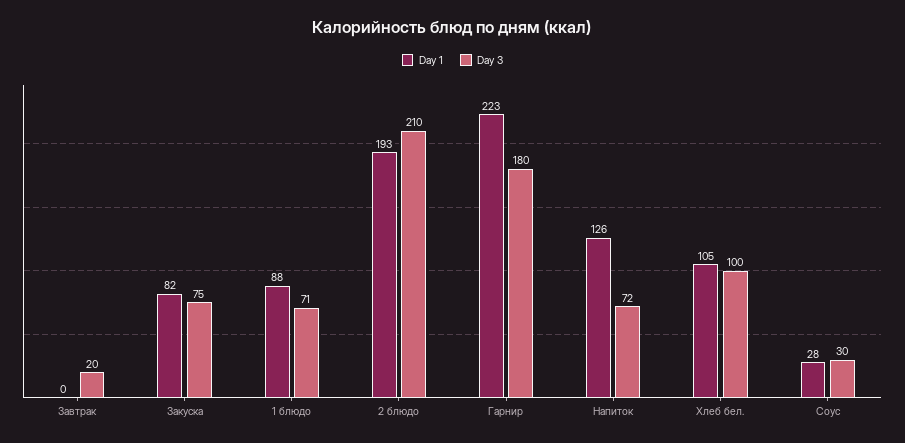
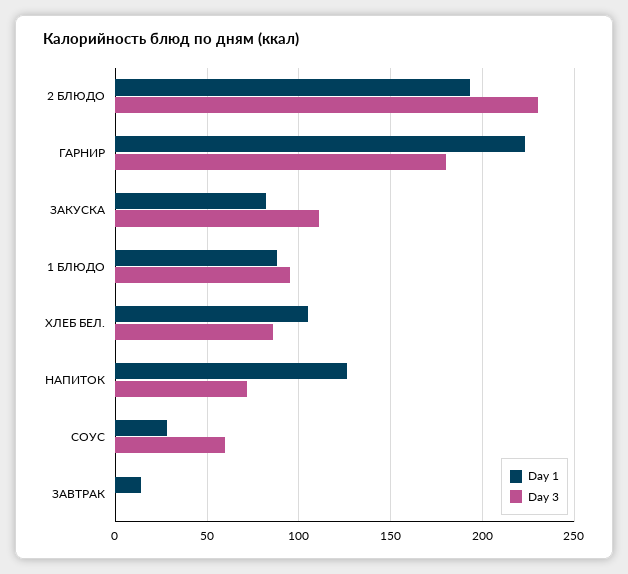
Day 1, Завтрак: 0 -> 15
Day 3, Завтрак: 20 -> 0
Day 3, Закуска: 75 -> 110
Day 3, 1 блюдо: 71 -> 95
Day 3, 2 блюдо: 210 -> 230
Day 3, Хлеб бел.: 100 -> 85
Day 3, Соус: 30 -> 60

